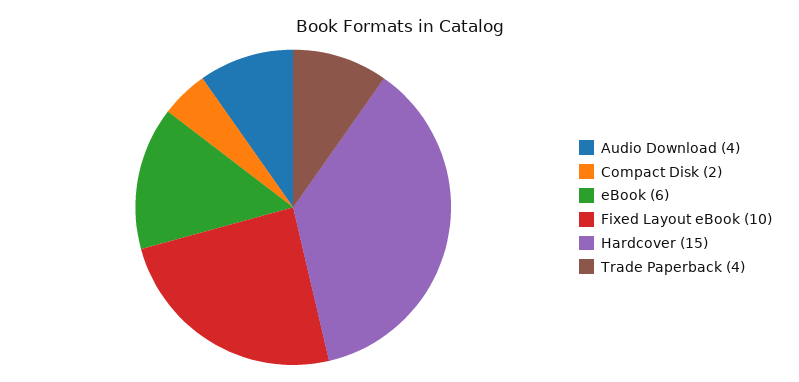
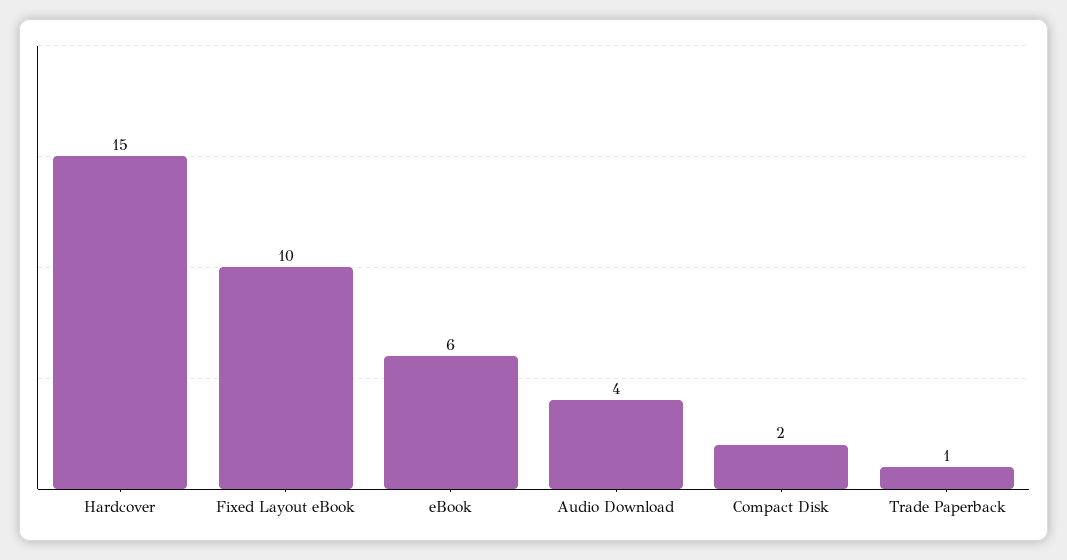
Trade Paperback: 4 -> 1

